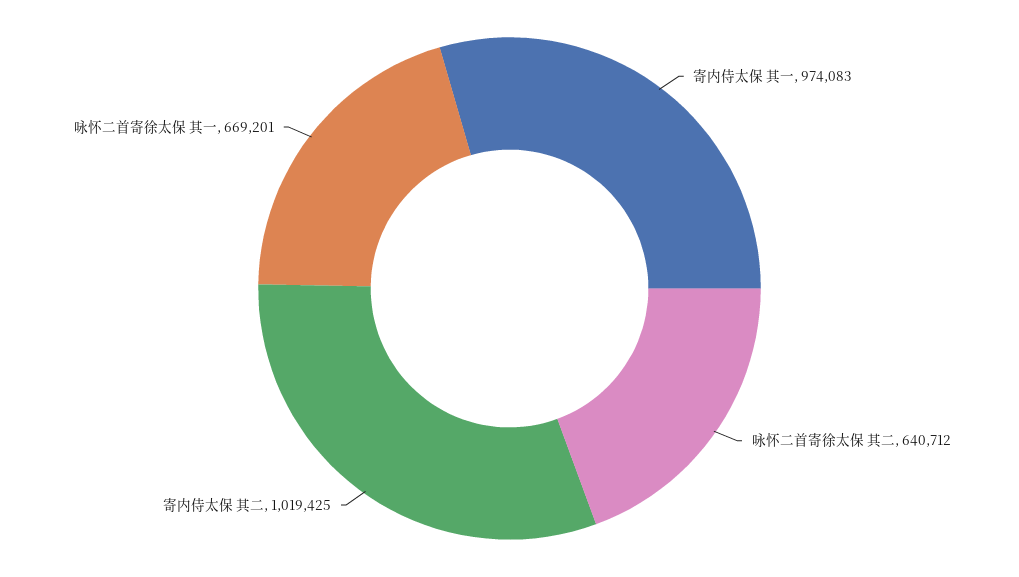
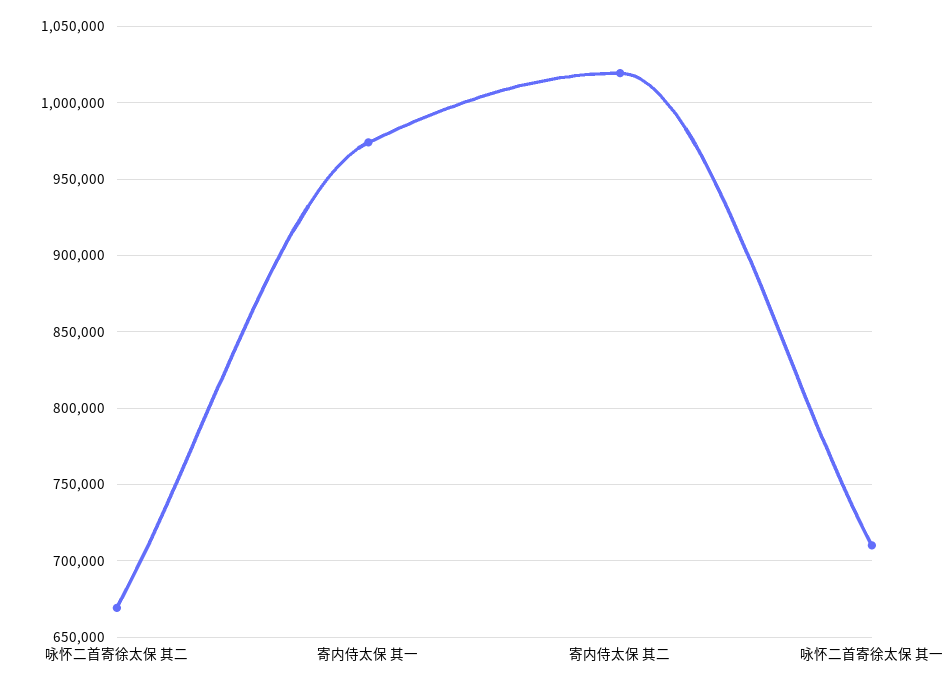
咏怀二首寄徐太保 其二: 640712 -> 670000
咏怀二首寄徐太保 其一: 669201 -> 710000

